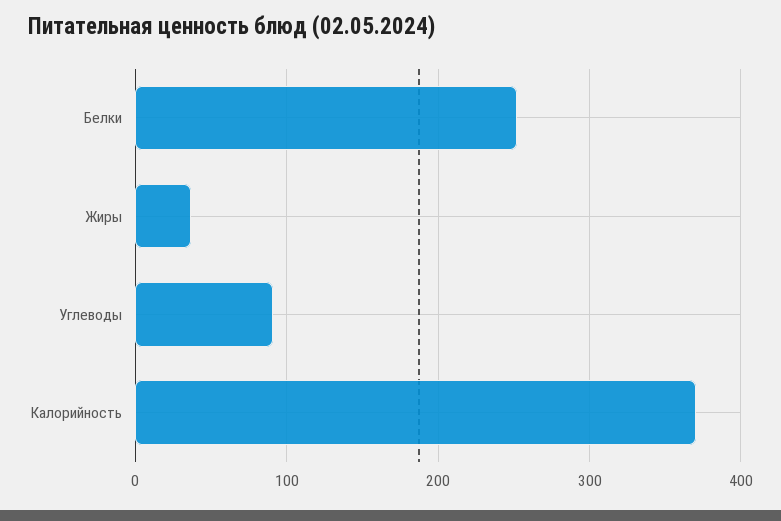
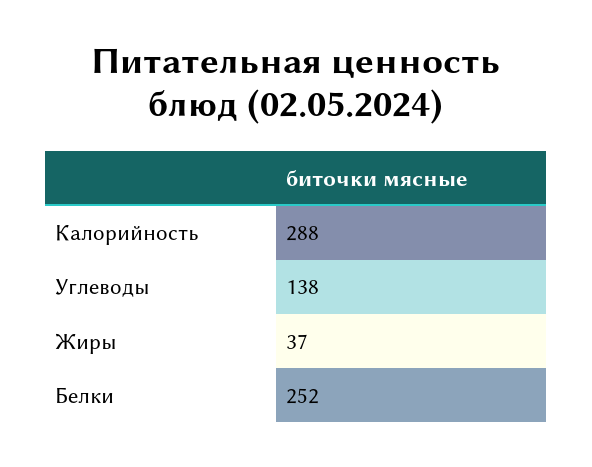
Углеводы: 90 -> 138
Калорийность: 370 -> 288

